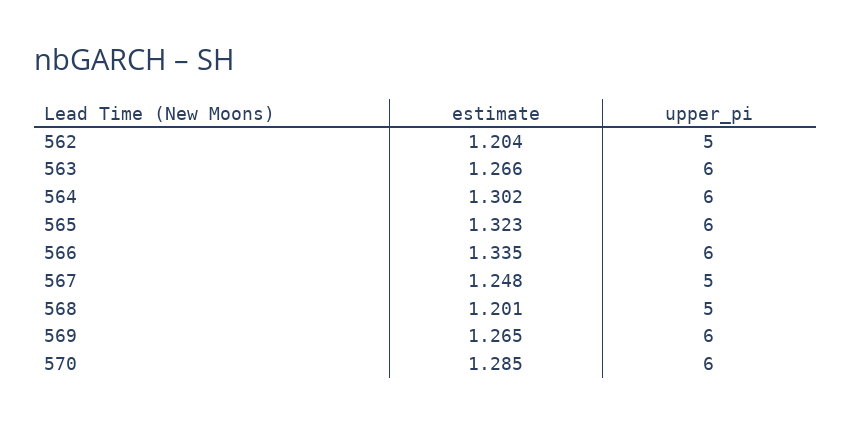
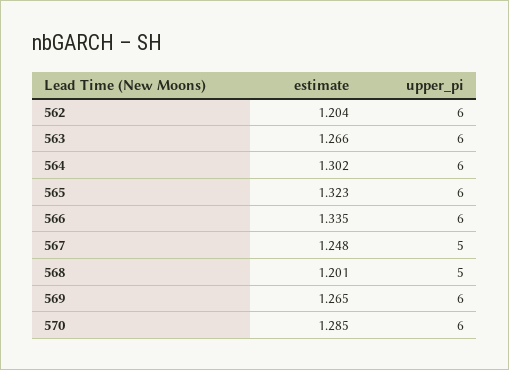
upper_pi, 562: 5 -> 6

